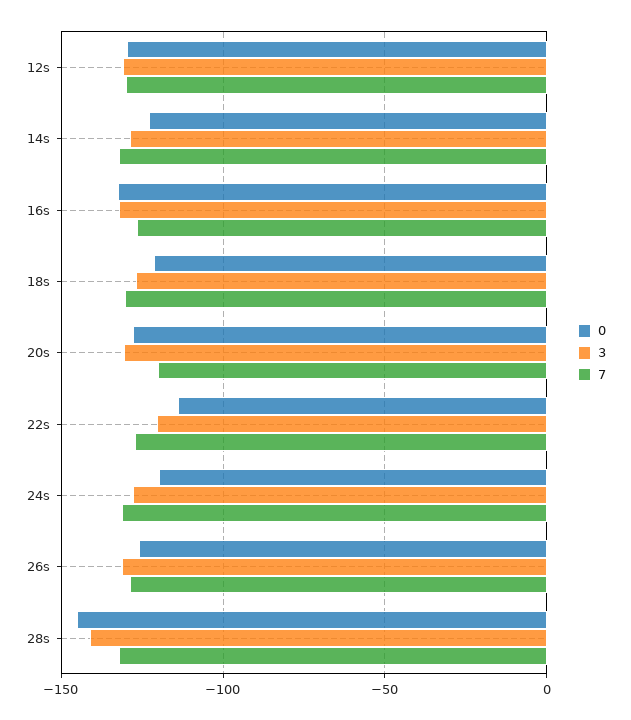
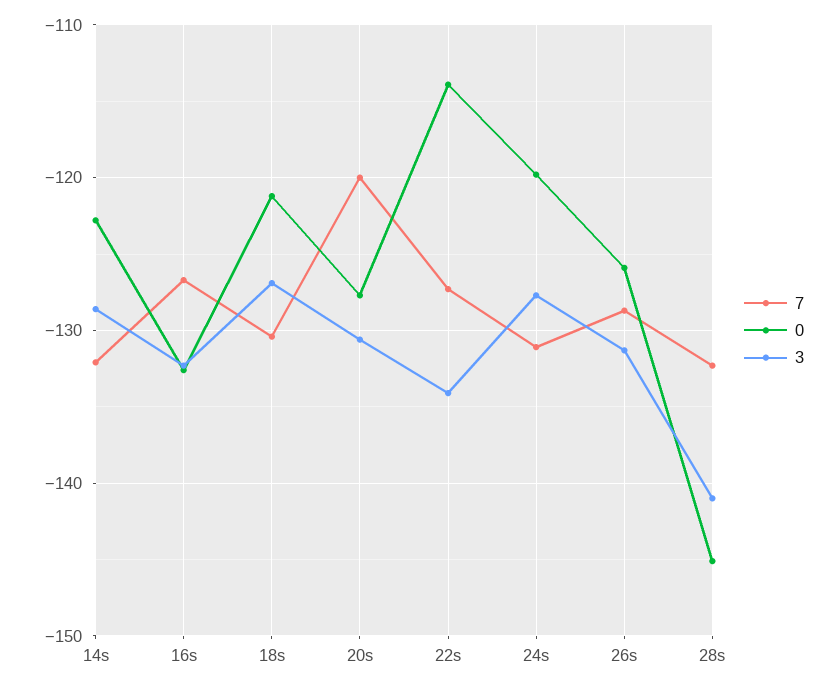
0, 12s: -130 -> none
3, 12s: -130 -> none
7, 12s: -130 -> none
3, 22s: -120 -> -134

